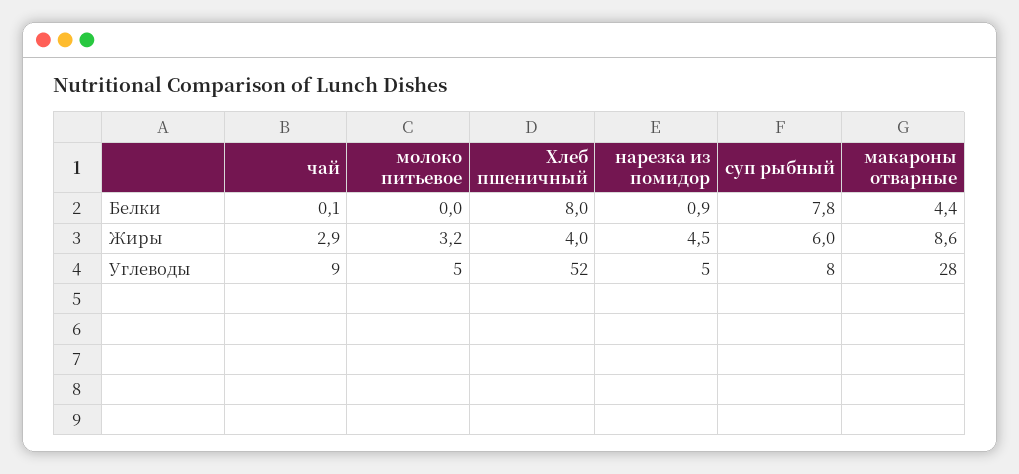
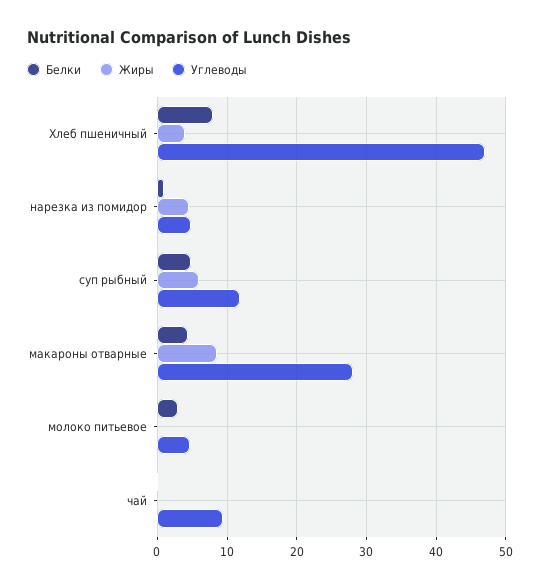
Белки, молоко питьевое: 0 -> 3
Белки, суп рыбный: 7.8 -> 5
Жиры, чай: 2.9 -> 0
Жиры, молоко питьевое: 3.2 -> 0
Углеводы, Хлеб пшеничный: 52 -> 47
Углеводы, суп рыбный: 8 -> 12

